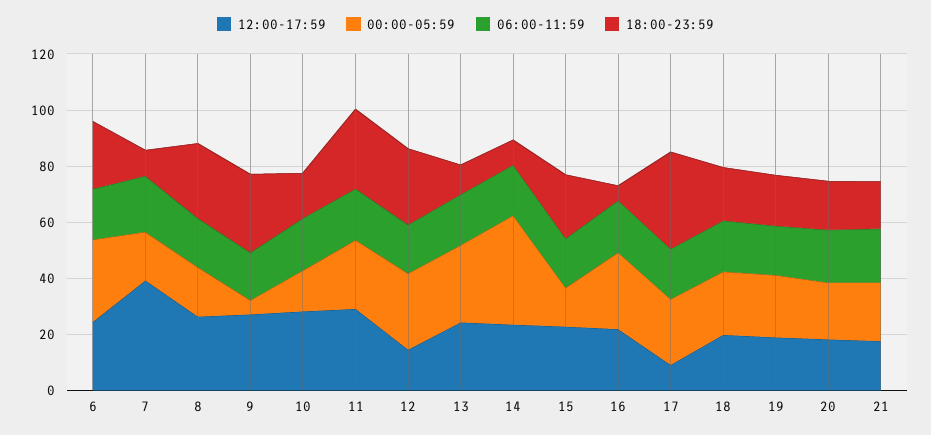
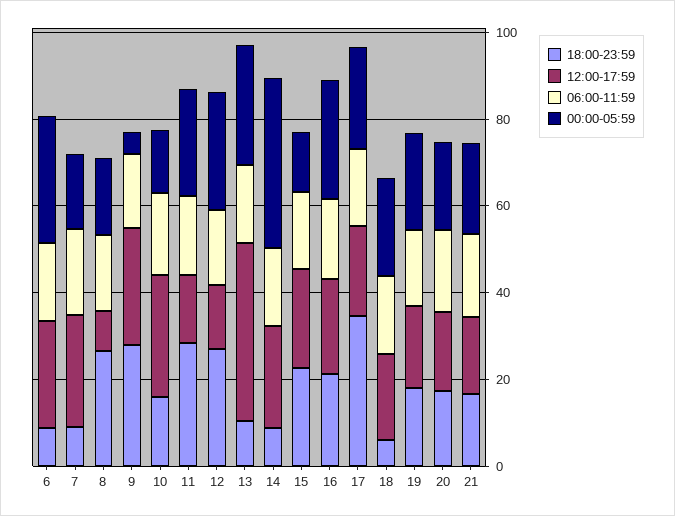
18:00-23:59, 6: 25 -> 10
12:00-17:59, 7: 40 -> 25
12:00-17:59, 8: 25 -> 10
12:00-17:59, 11: 30 -> 15
12:00-17:59, 13: 25 -> 40
18:00-23:59, 16: 5 -> 20
12:00-17:59, 17: 10 -> 20
18:00-23:59, 18: 20 -> 5

